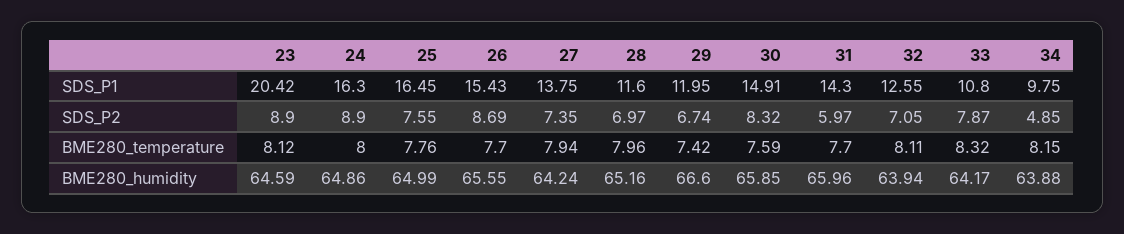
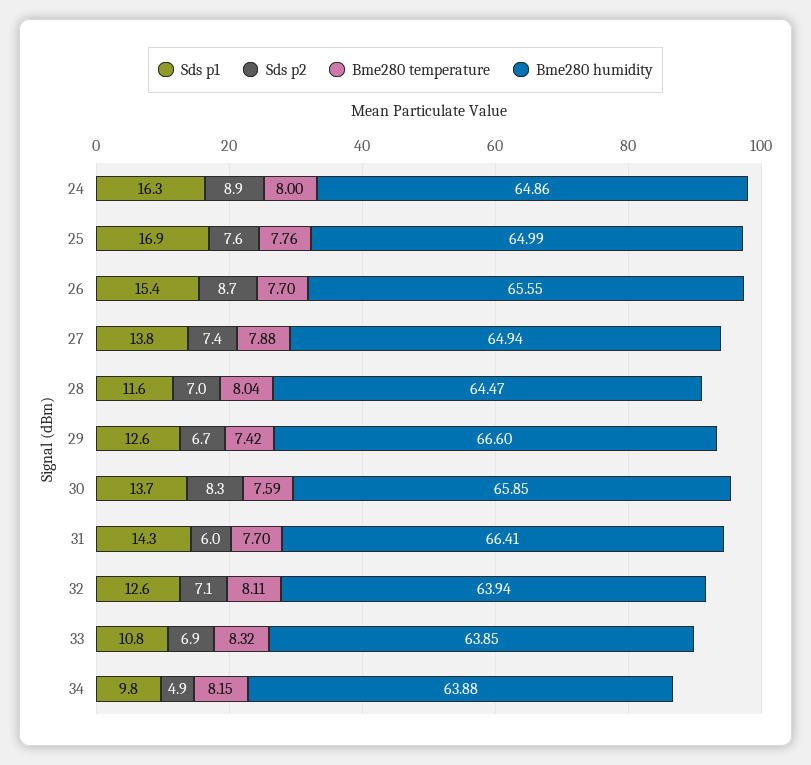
SDS_P1, 23: 20.42 -> none
SDS_P1, 25: 16.45 -> 16.9
SDS_P1, 29: 11.95 -> 12.6
SDS_P1, 30: 14.91 -> 13.7
SDS_P2, 23: 8.9 -> none
SDS_P2, 33: 7.87 -> 6.9
BME280_temperature, 23: 8.12 -> none
BME280_temperature, 27: 7.94 -> 7.88
BME280_temperature, 28: 7.96 -> 8.04
BME280_humidity, 23: 64.59 -> none
BME280_humidity, 27: 64.24 -> 64.94
BME280_humidity, 28: 65.16 -> 64.47
BME280_humidity, 31: 65.96 -> 66.41
BME280_humidity, 33: 64.17 -> 63.85

